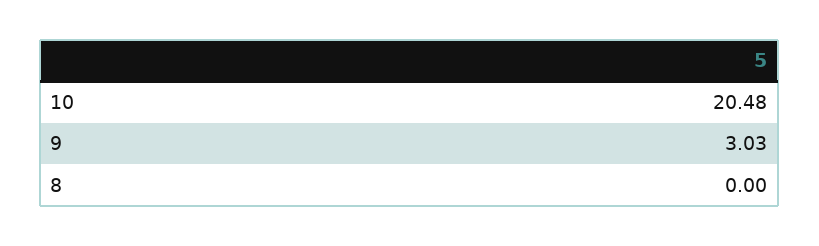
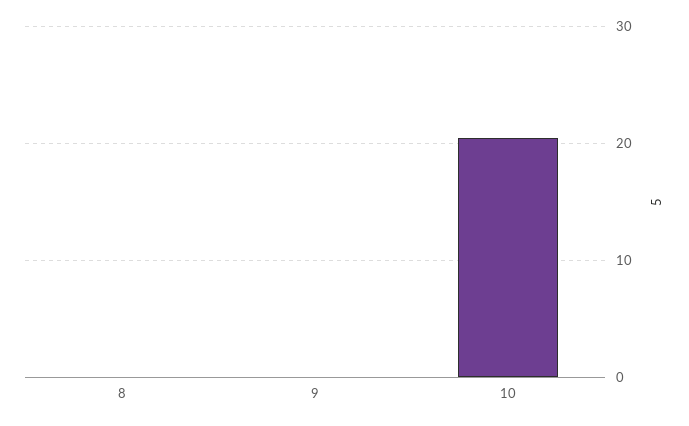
9: 3.03 -> 0

